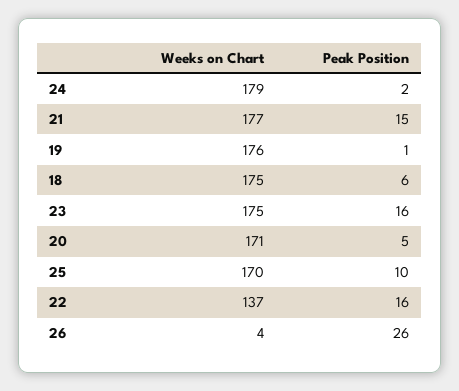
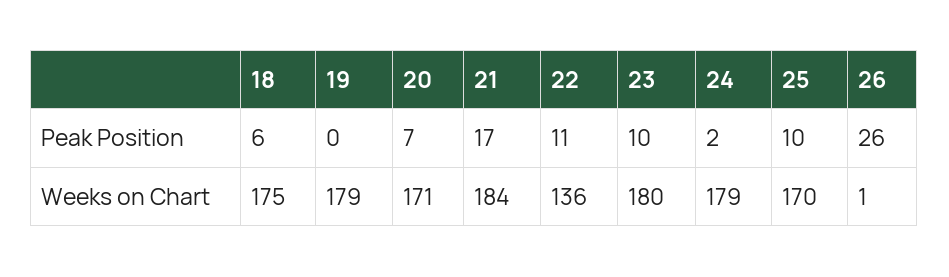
Weeks on Chart, 21: 177 -> 184
Peak Position, 21: 15 -> 17
Weeks on Chart, 19: 176 -> 179
Peak Position, 19: 1 -> 0
Weeks on Chart, 23: 175 -> 180
Peak Position, 23: 16 -> 10
Peak Position, 20: 5 -> 7
Weeks on Chart, 22: 137 -> 136
Peak Position, 22: 16 -> 11
Weeks on Chart, 26: 4 -> 1

